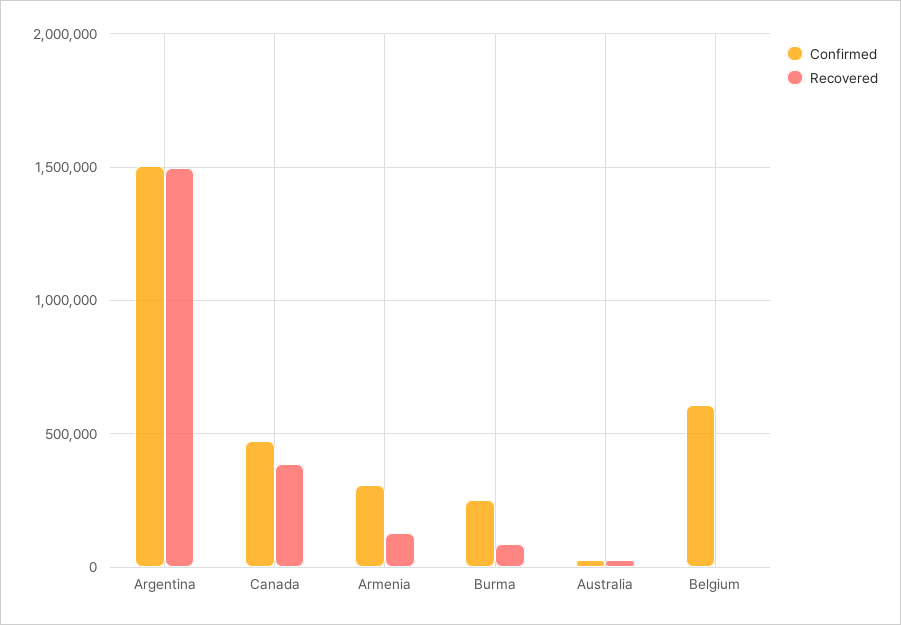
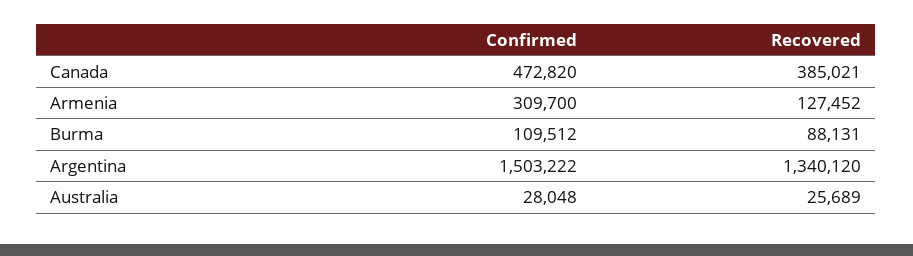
Recovered, Argentina: 1500000 -> 1340120
Confirmed, Burma: 250000 -> 109512
Confirmed, Belgium: 600000 -> none
Recovered, Belgium: 0 -> none

